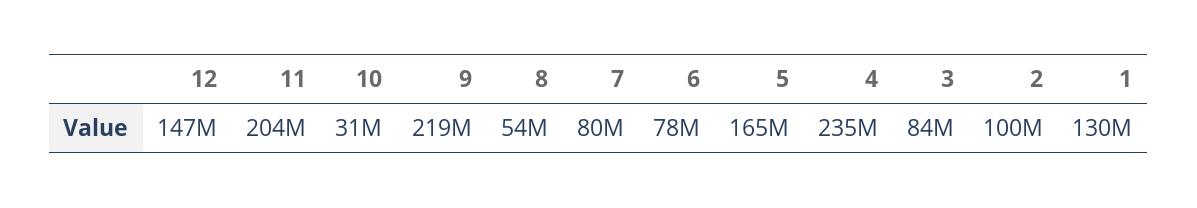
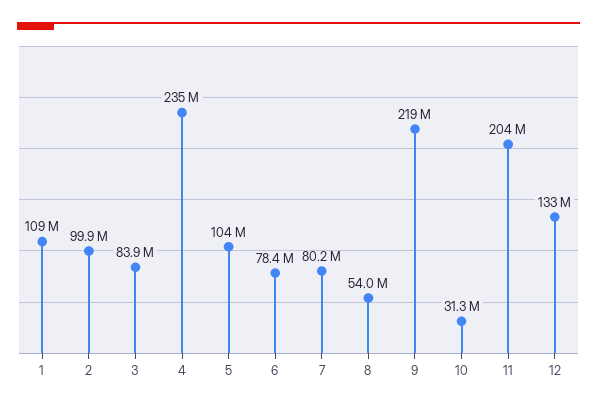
12: 147000000 -> 133000000
5: 165000000 -> 104000000
1: 130000000 -> 109000000

